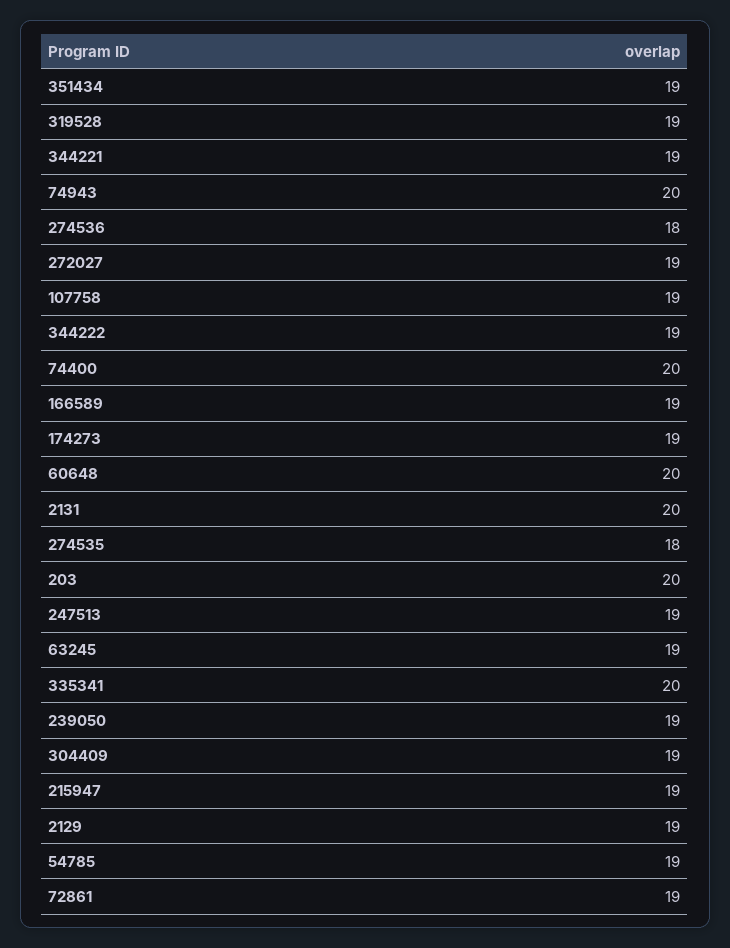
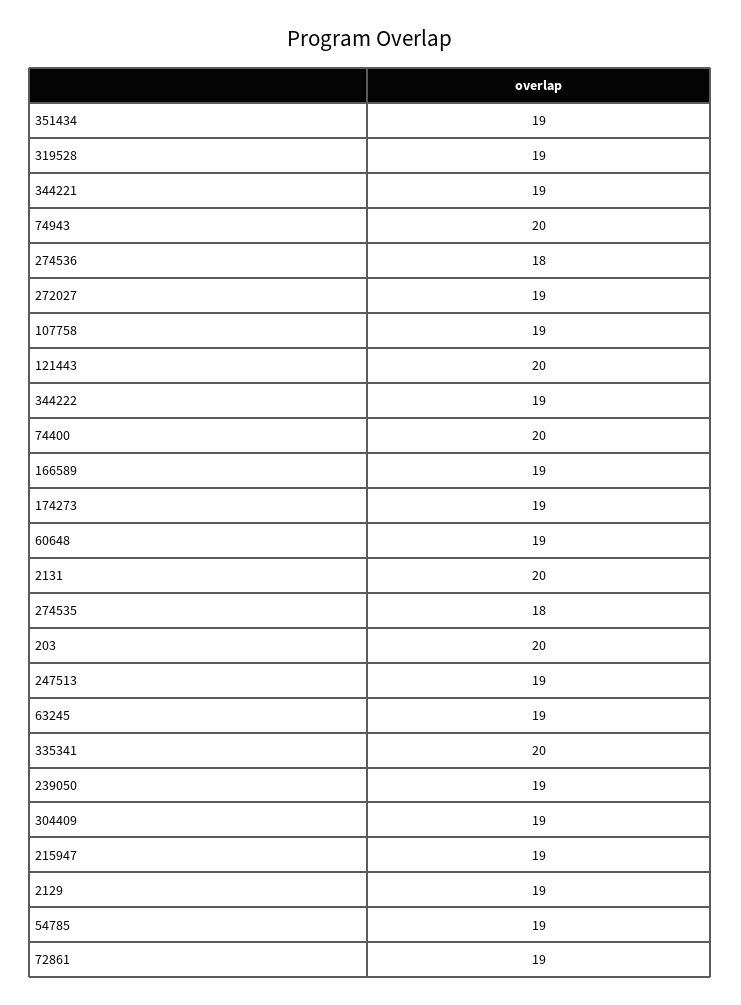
60648: 20 -> 19
121443: none -> 20

